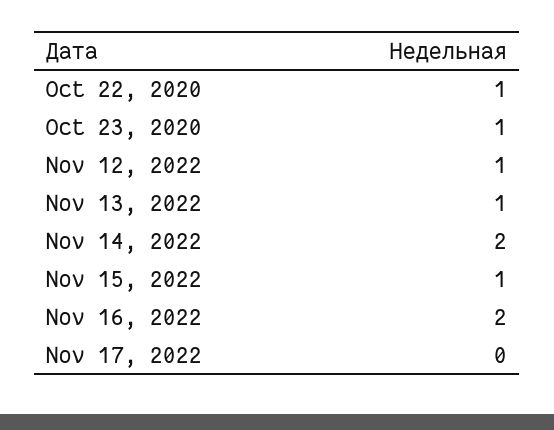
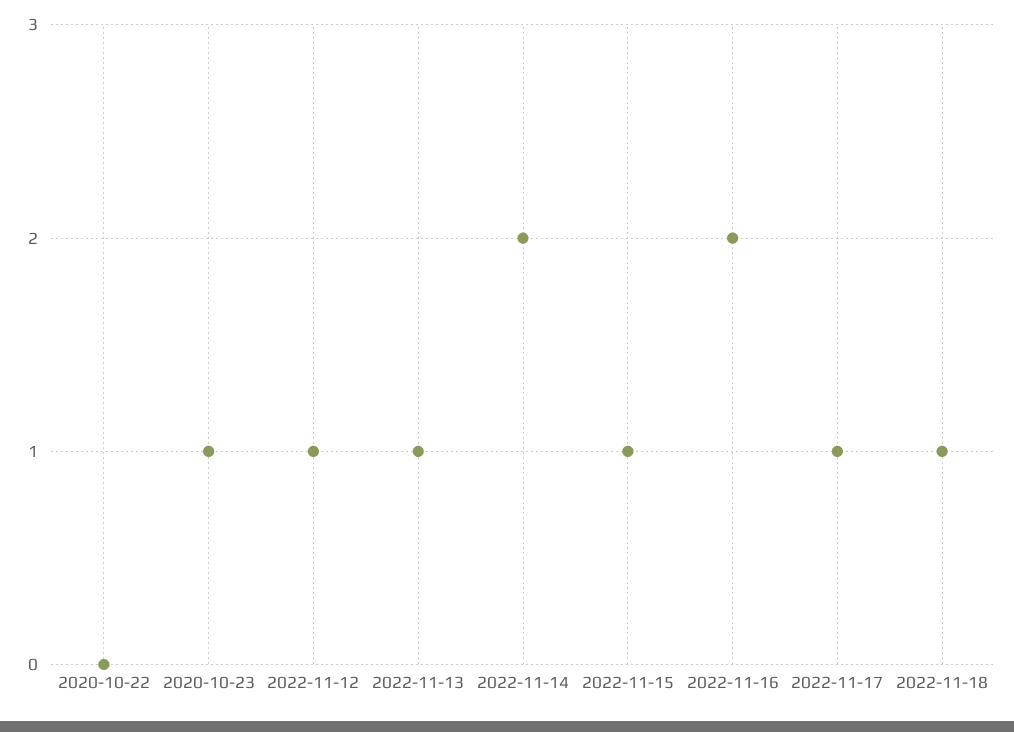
Oct 22, 2020: 1 -> 0
Nov 17, 2022: 0 -> 1
2022-11-18: none -> 1

